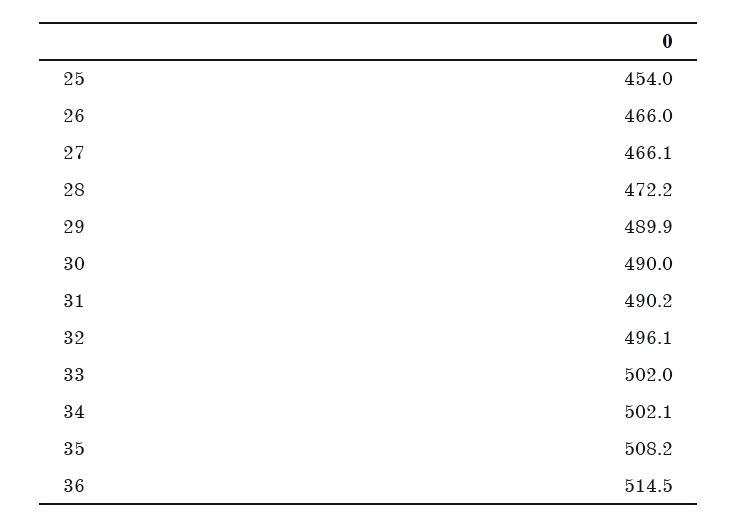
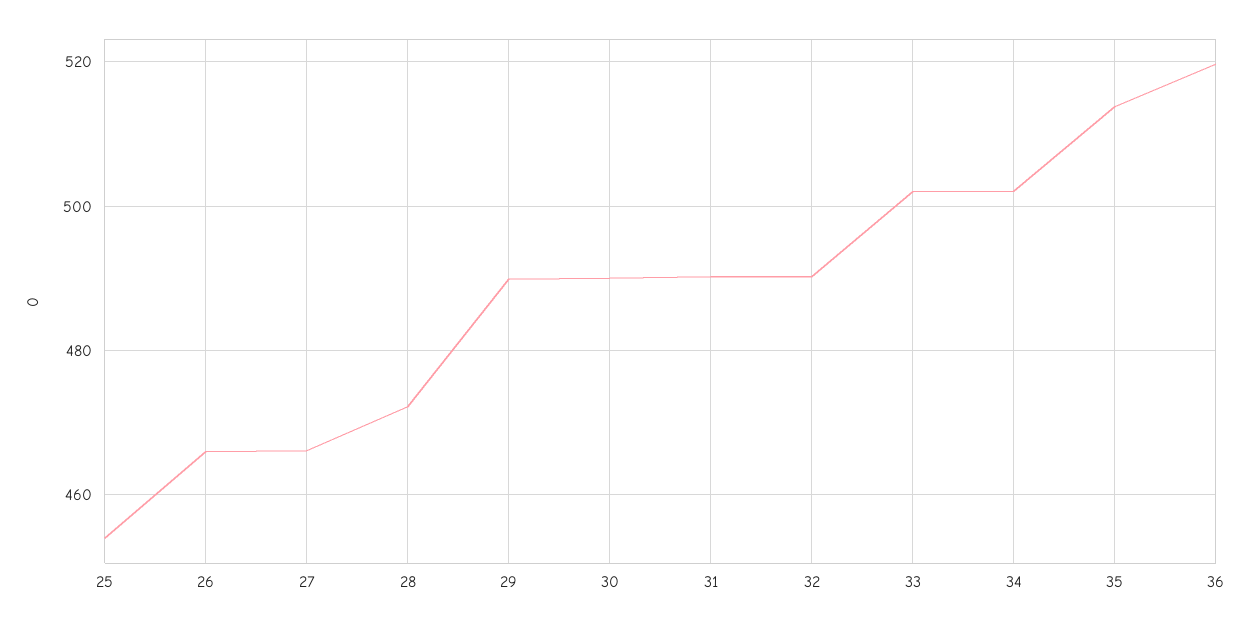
32: 496.1 -> 490
35: 508.2 -> 514
36: 514.5 -> 520

